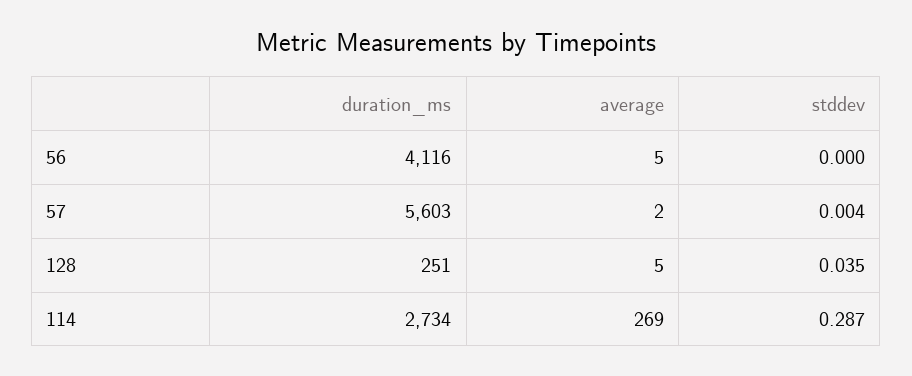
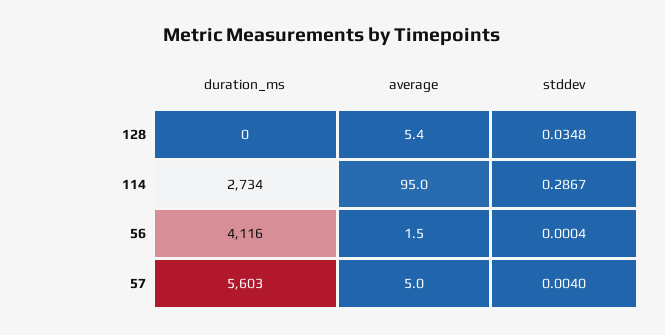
average, 56: 5 -> 1.5
average, 57: 2 -> 5
duration_ms, 128: 251 -> 0
average, 114: 269 -> 95

